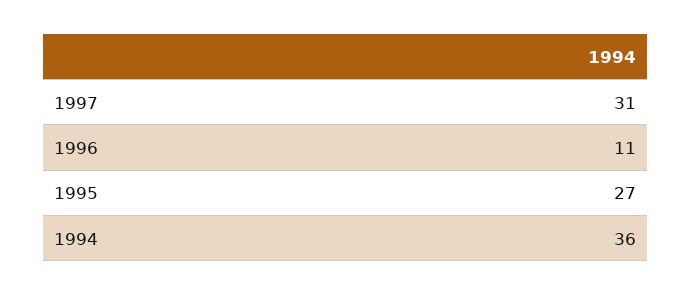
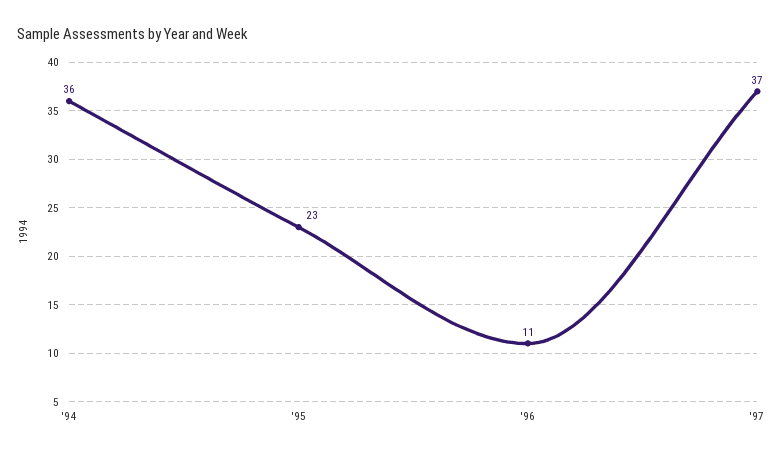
1997: 31 -> 37
1995: 27 -> 23

